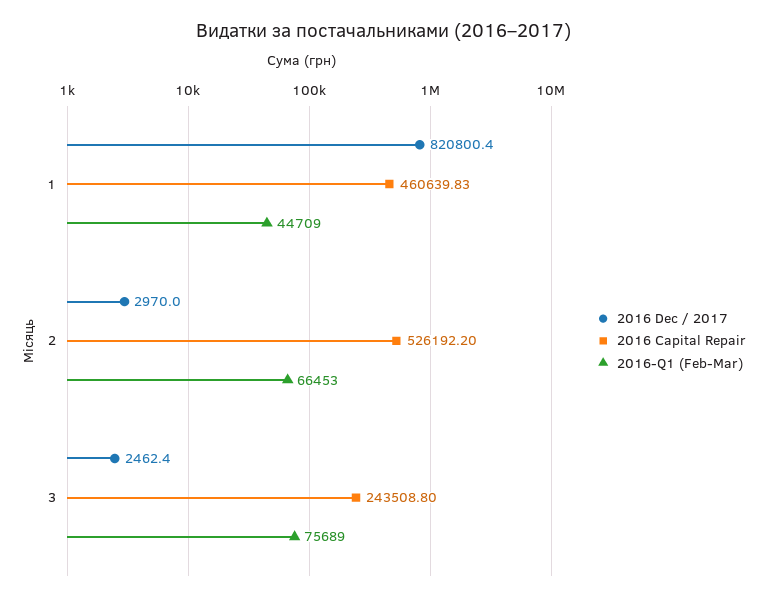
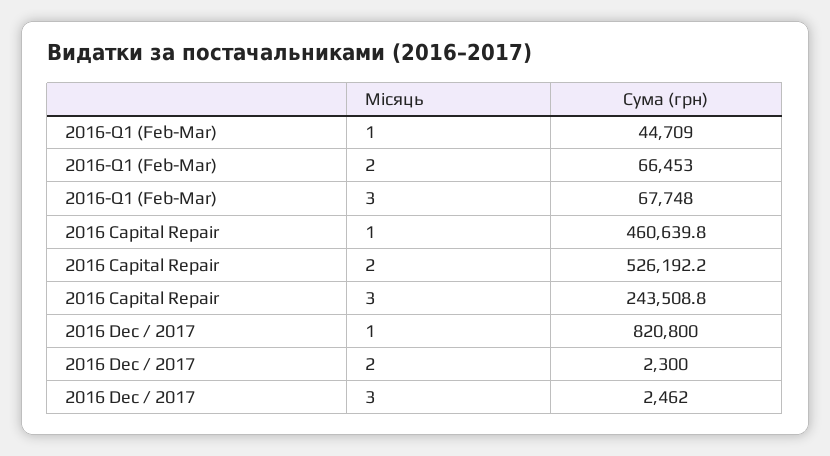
2016 Dec / 2017, 2: 2970 -> 2300
2016-Q1 (Feb-Mar), 3: 75689 -> 67748

